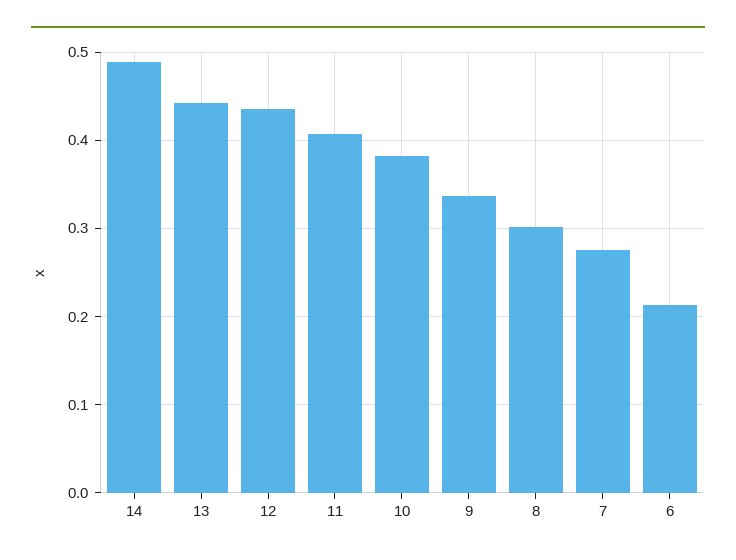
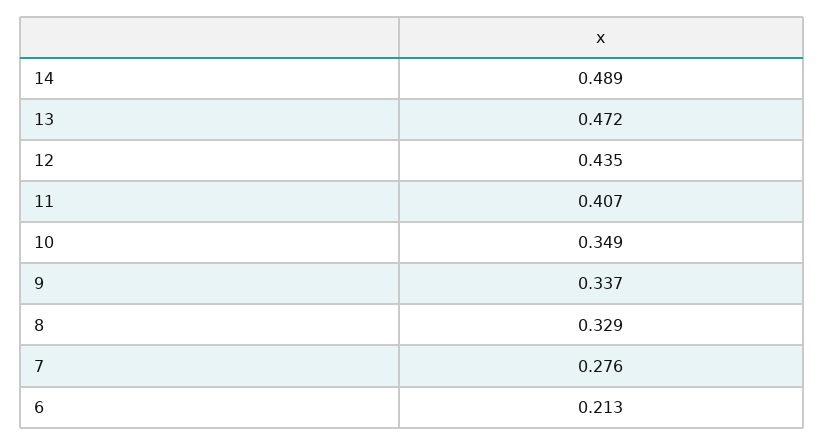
13: 0.44 -> 0.472
10: 0.38 -> 0.349
8: 0.3 -> 0.329

